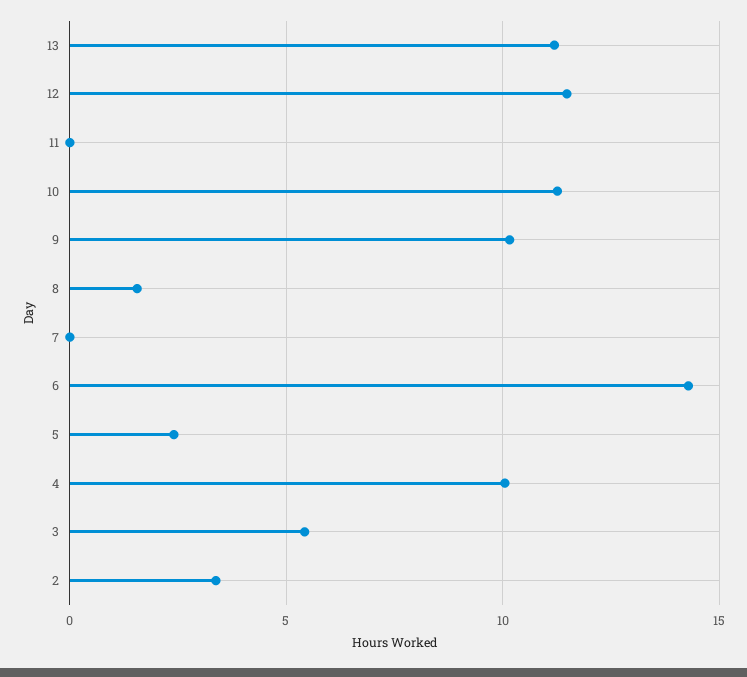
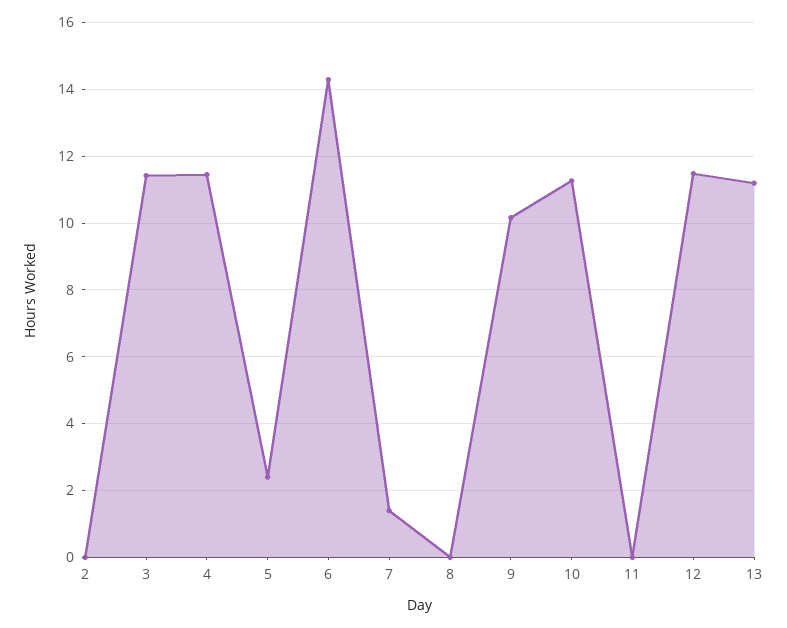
8: 1.5 -> 0
7: 0 -> 1.4
4: 10 -> 11.4
3: 5.5 -> 11.4
2: 3.5 -> 0

